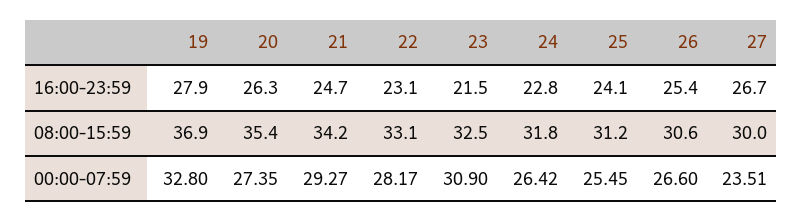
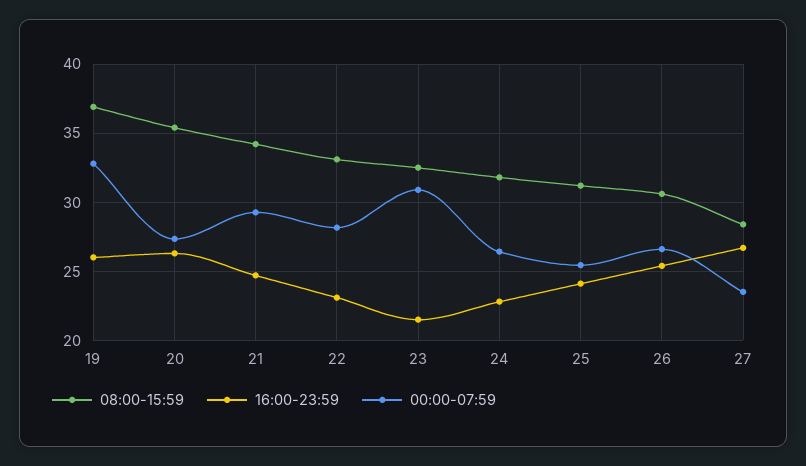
16:00-23:59, 19: 27.9 -> 26
08:00-15:59, 27: 30 -> 28.5

